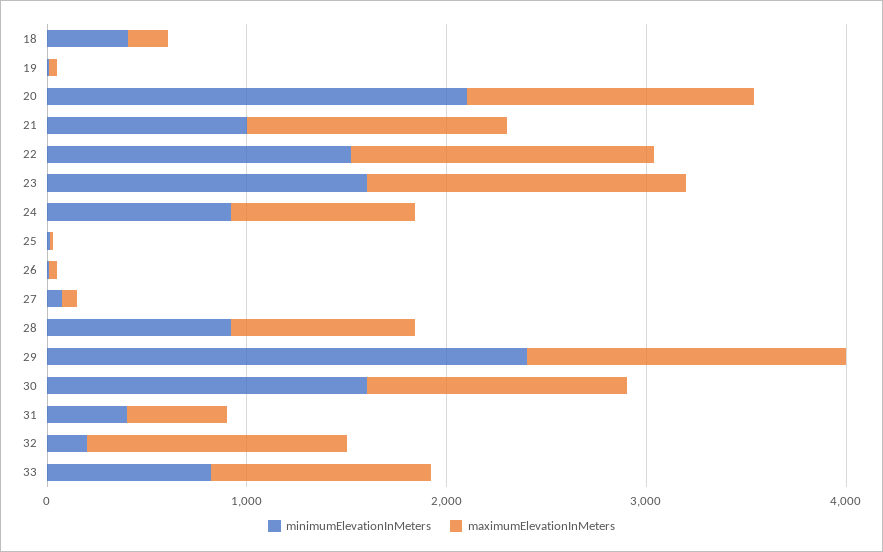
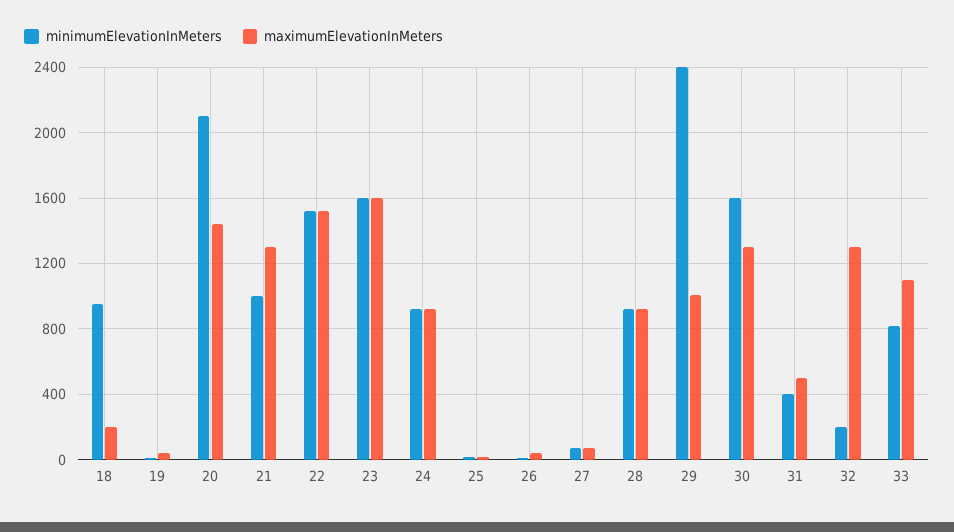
minimumElevationInMeters, 18: 400 -> 950
maximumElevationInMeters, 29: 1600 -> 1000

